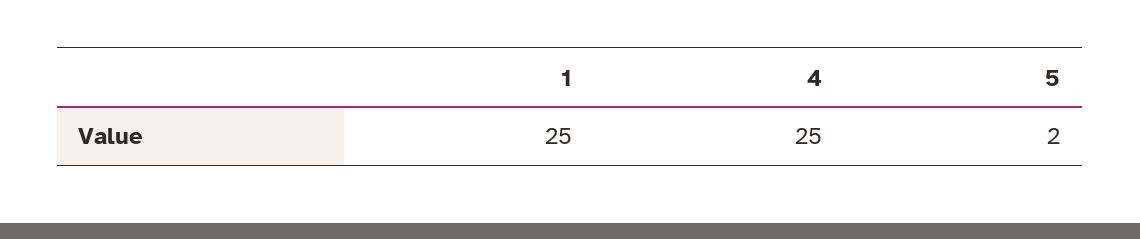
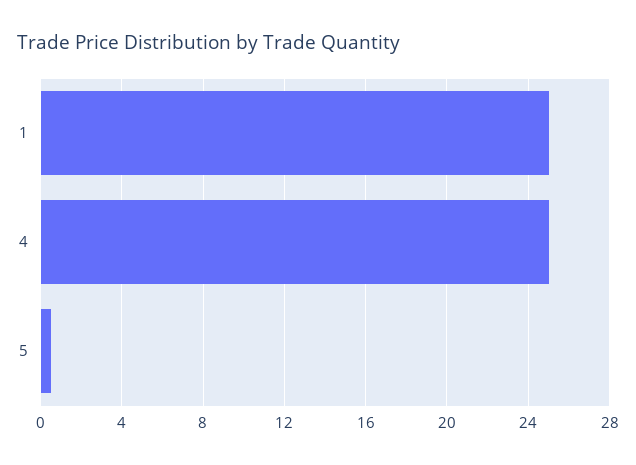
5: 2 -> 0.5

